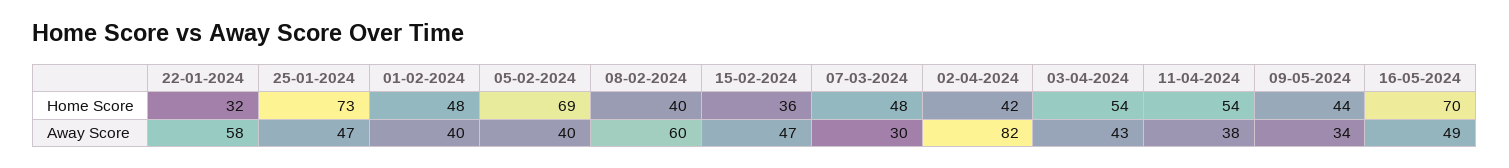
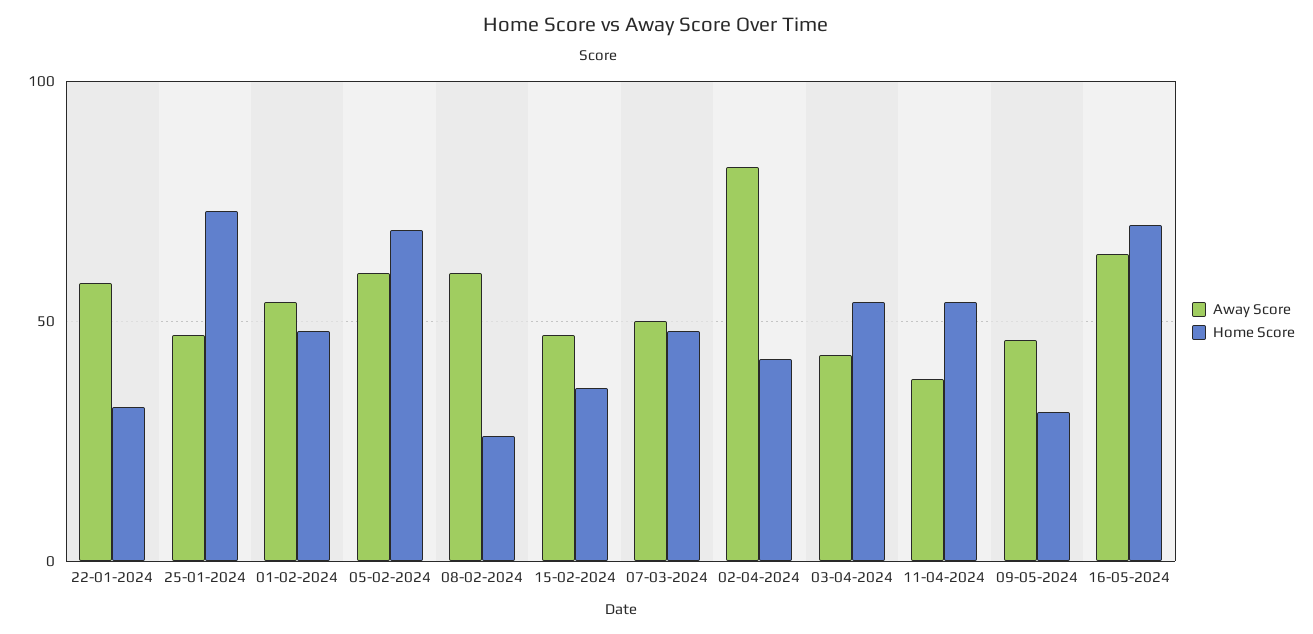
Home Score, 08-02-2024: 40 -> 25
Home Score, 09-05-2024: 44 -> 30
Away Score, 01-02-2024: 40 -> 55
Away Score, 05-02-2024: 40 -> 60
Away Score, 07-03-2024: 30 -> 50
Away Score, 09-05-2024: 34 -> 45
Away Score, 16-05-2024: 49 -> 65

